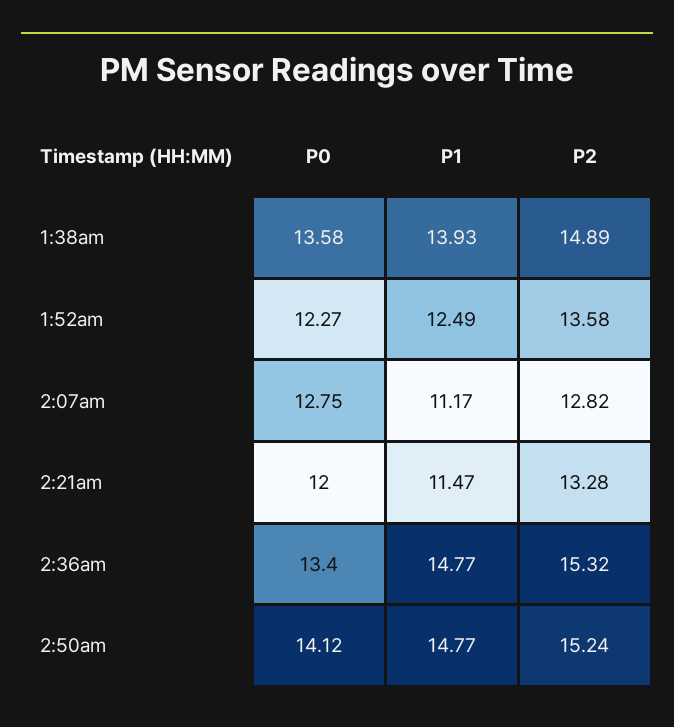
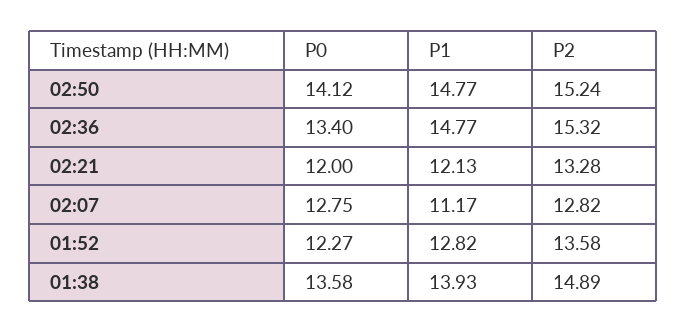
P1, 1:52am: 12.49 -> 12.82
P1, 2:21am: 11.47 -> 12.13

